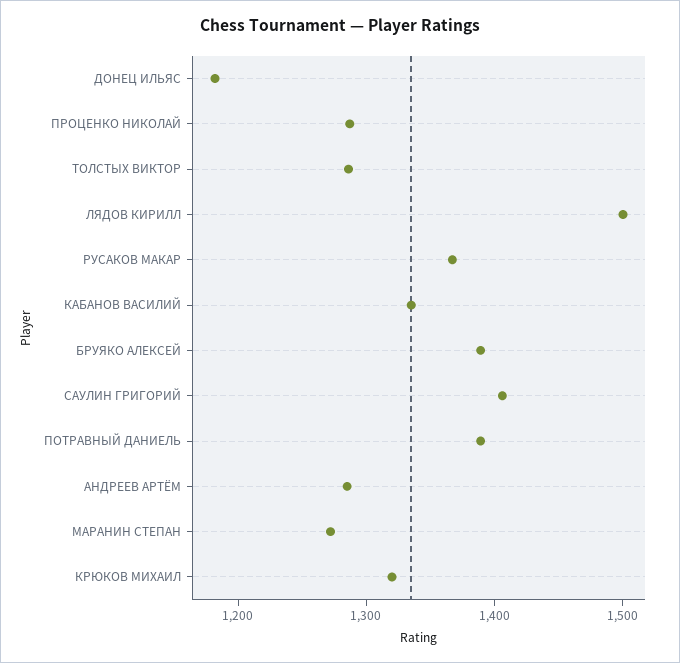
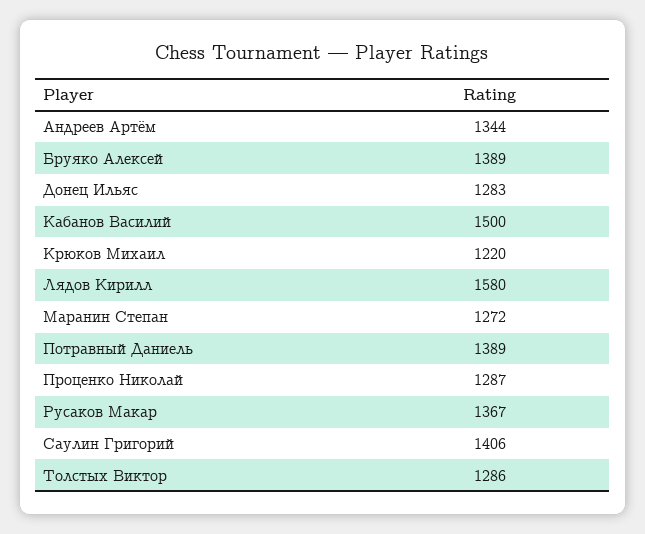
ДОНЕЦ ИЛЬЯС: 1180 -> 1283
ЛЯДОВ КИРИЛЛ: 1500 -> 1580
КАБАНОВ ВАСИЛИЙ: 1340 -> 1500
АНДРЕЕВ АРТЁМ: 1280 -> 1344
КРЮКОВ МИХАИЛ: 1320 -> 1220

